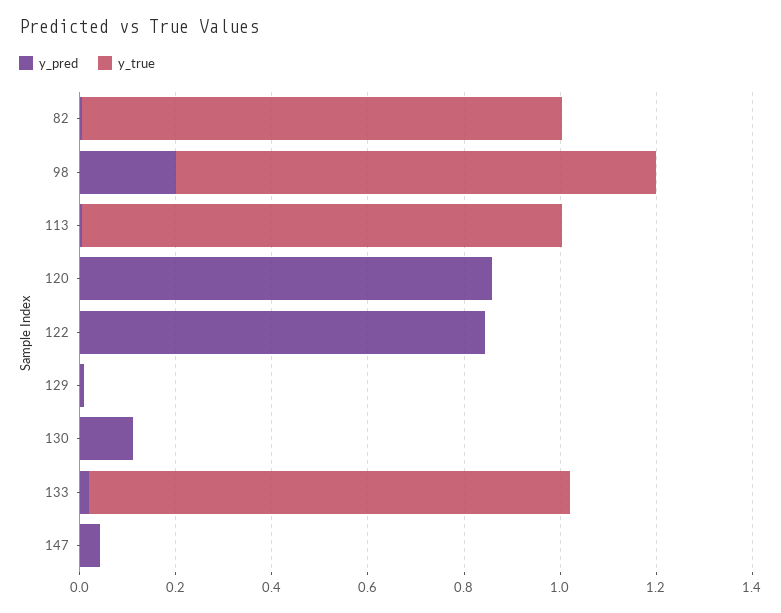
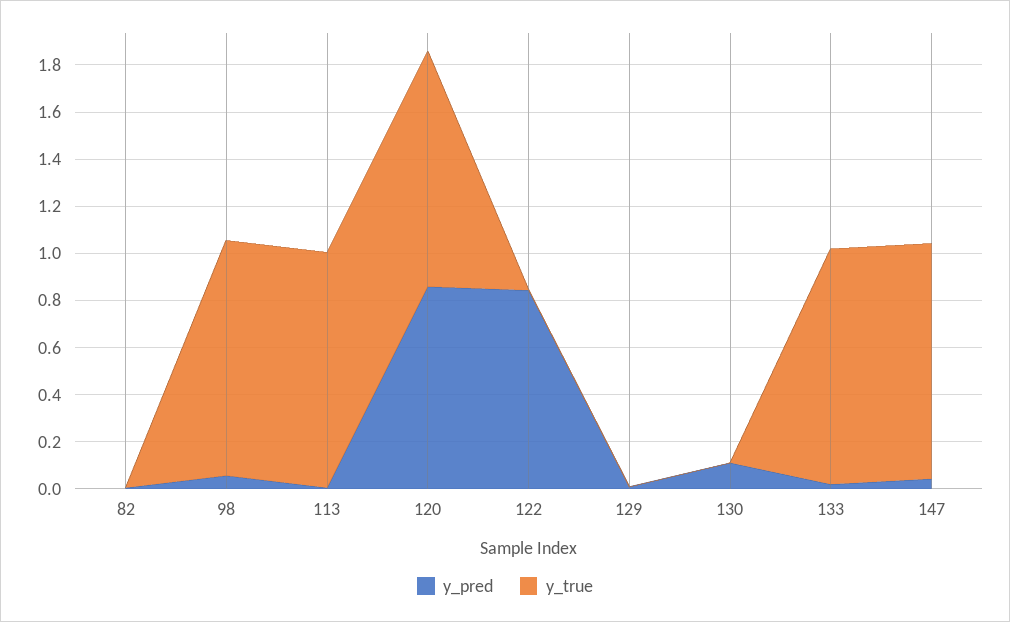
y_true, 82: 1 -> 0
y_pred, 98: 0.2 -> 0.05
y_true, 120: 0 -> 1
y_true, 147: 0 -> 1

